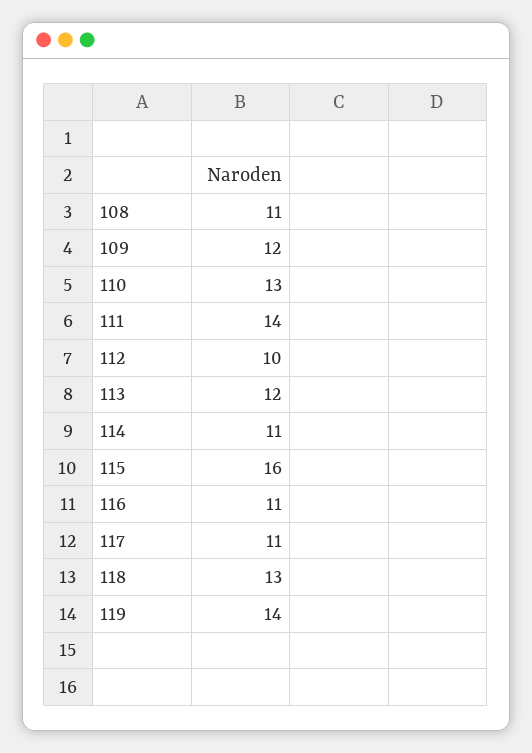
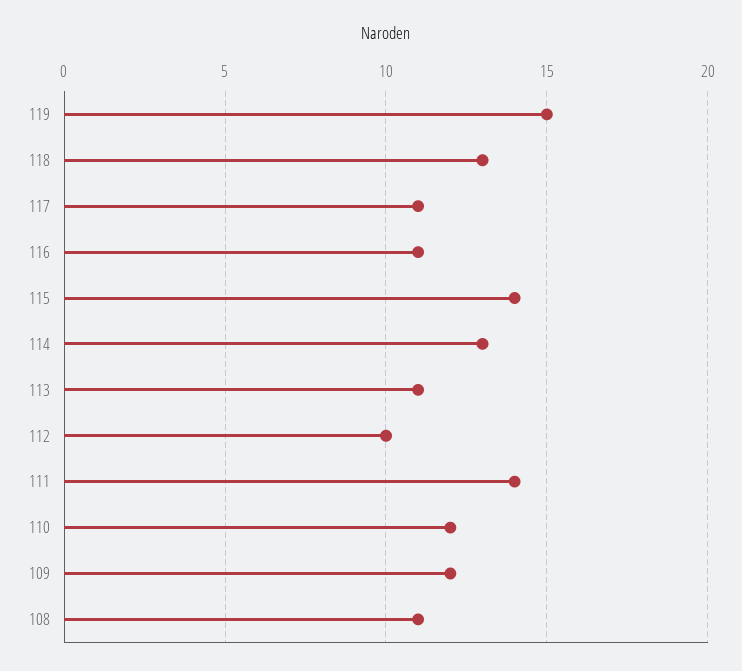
110: 13 -> 12
113: 12 -> 11
114: 11 -> 13
115: 16 -> 14
119: 14 -> 15

